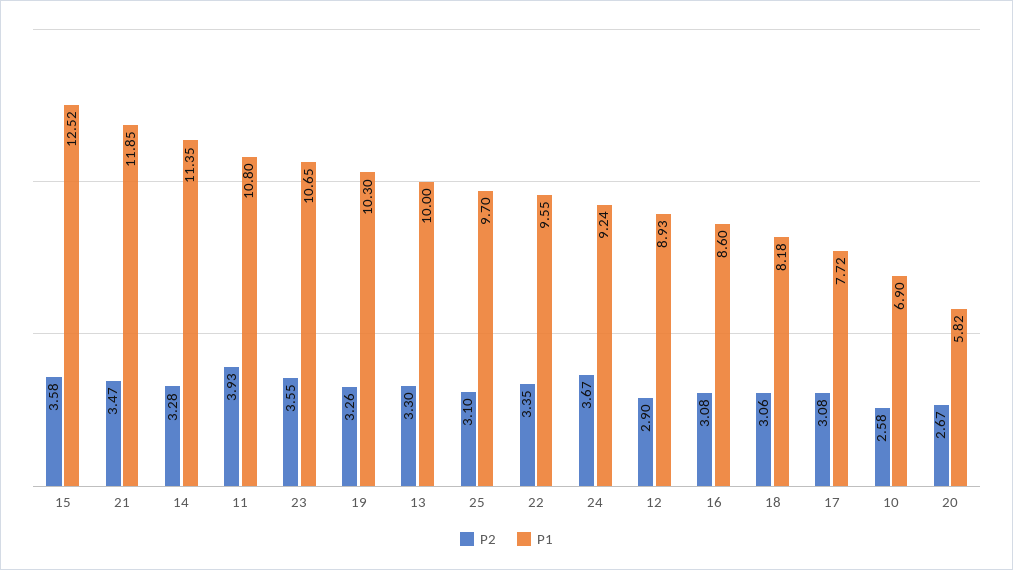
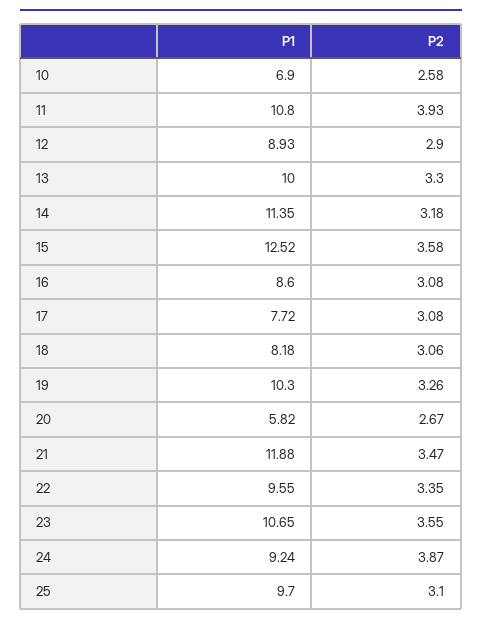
P1, 21: 11.85 -> 11.88
P2, 14: 3.28 -> 3.18
P2, 24: 3.67 -> 3.87

